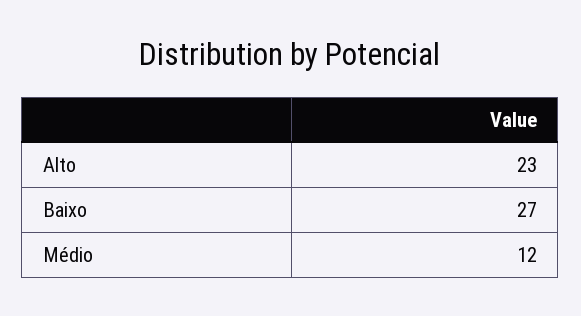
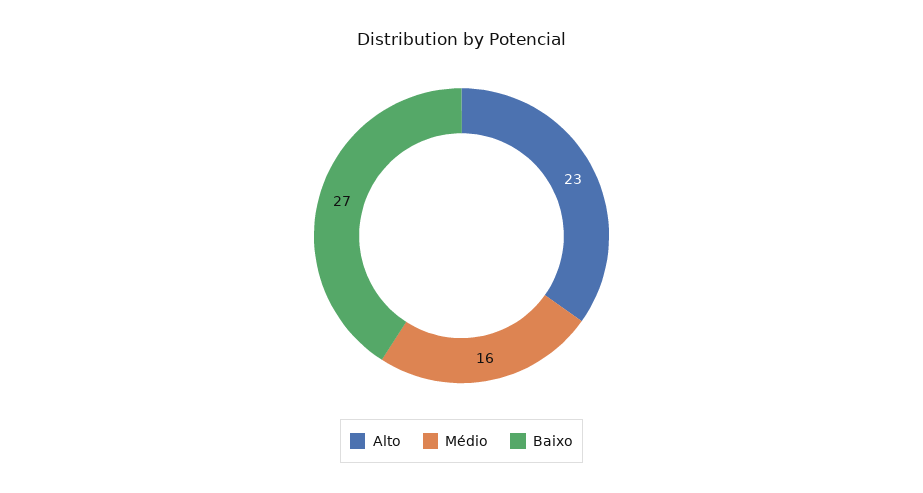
Médio: 12 -> 16

